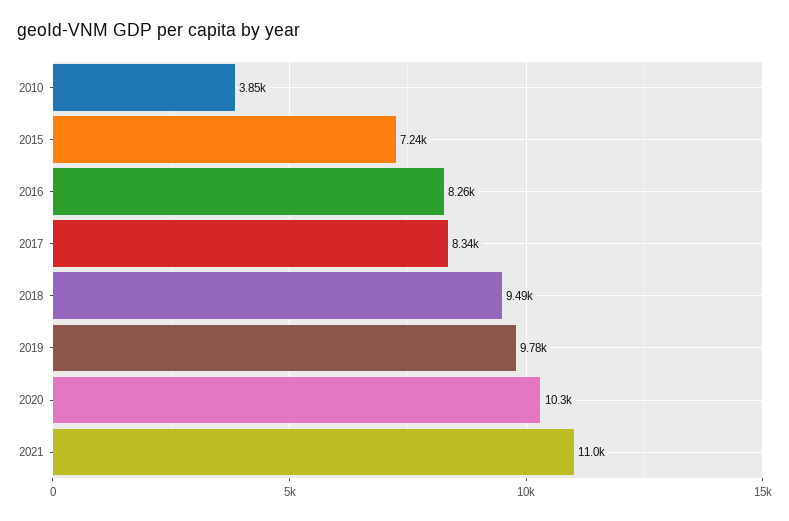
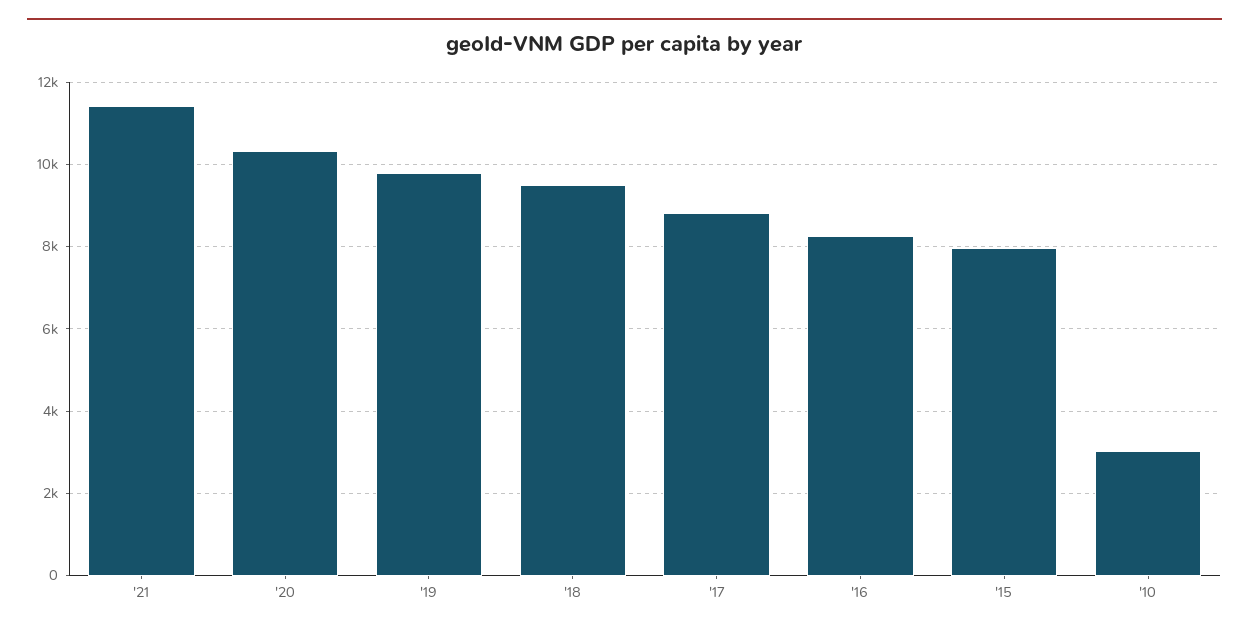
2010: 3850 -> 3000
2015: 7240 -> 8000
2017: 8340 -> 8800
2021: 11000 -> 11400

